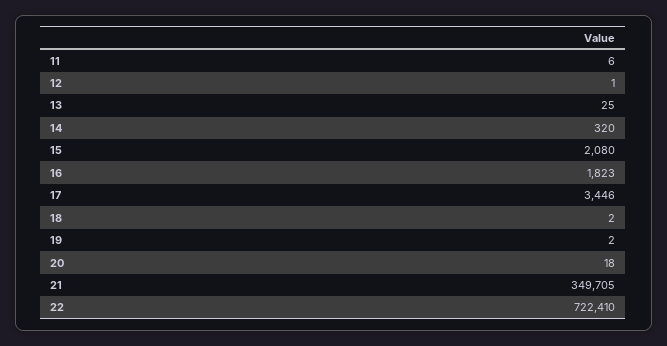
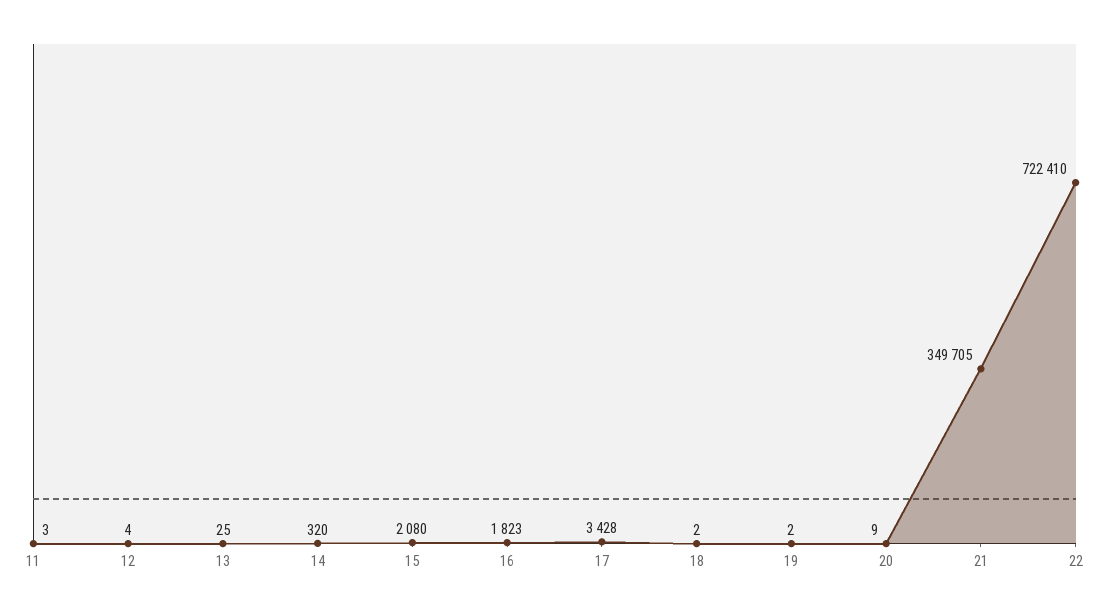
11: 6 -> 3
12: 1 -> 4
17: 3446 -> 3428
20: 18 -> 9

